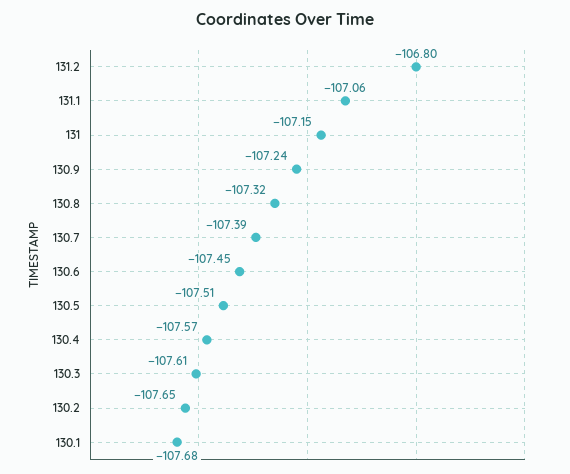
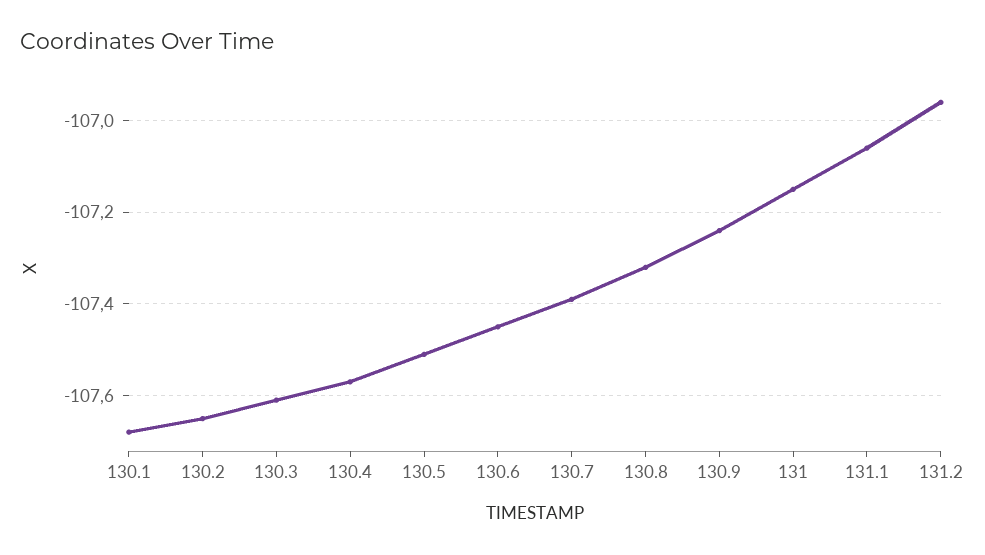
131.2: -106.8 -> -106.95

